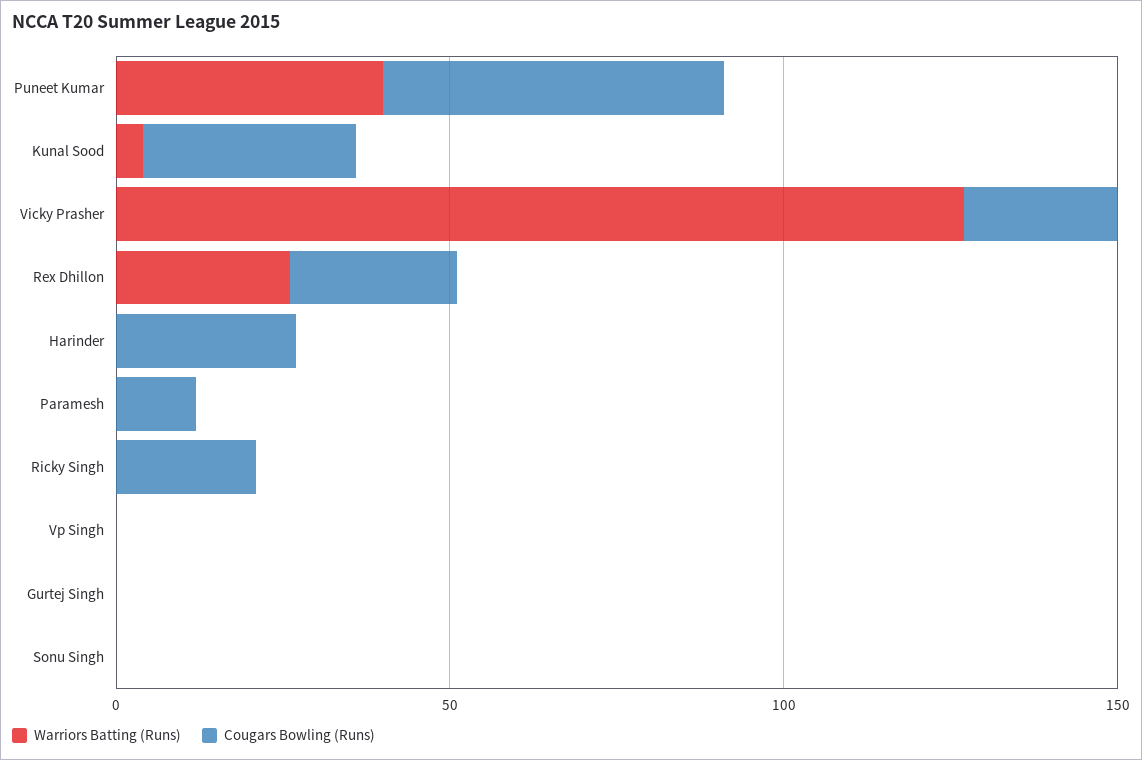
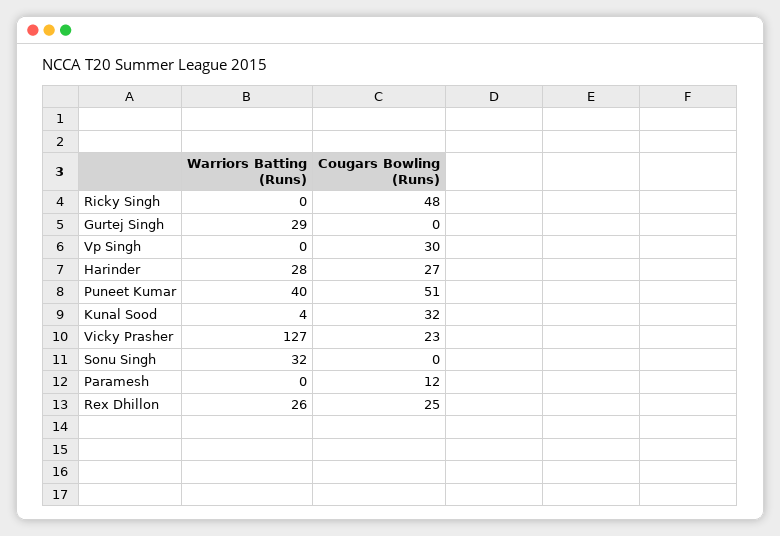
Warriors Batting (Runs), Harinder: 0 -> 28
Cougars Bowling (Runs), Ricky Singh: 20 -> 48
Cougars Bowling (Runs), Vp Singh: 0 -> 30
Warriors Batting (Runs), Gurtej Singh: 0 -> 29
Warriors Batting (Runs), Sonu Singh: 0 -> 32

